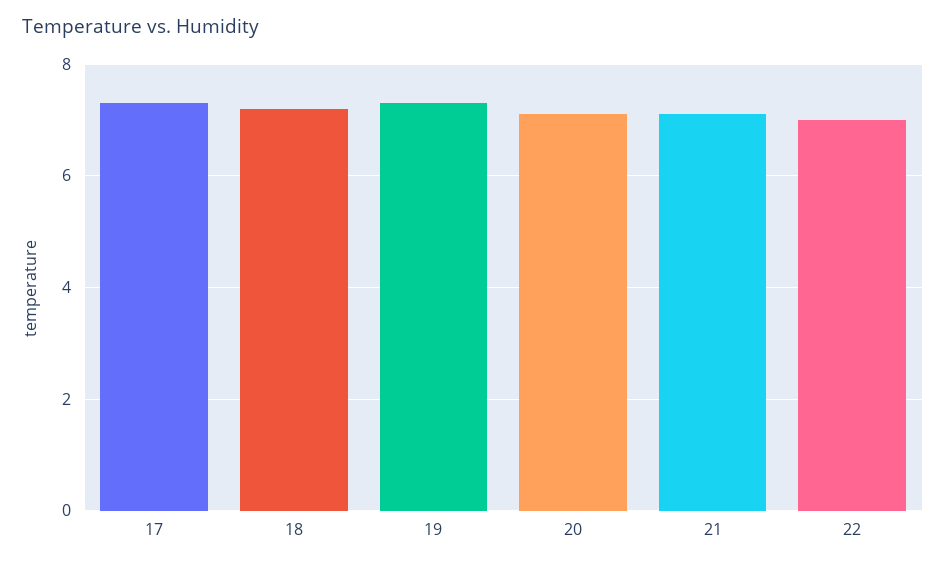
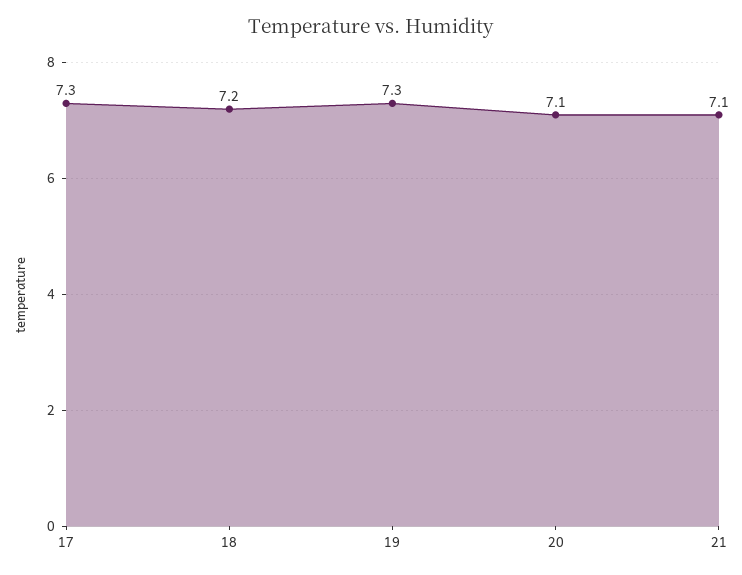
22: 7 -> none

